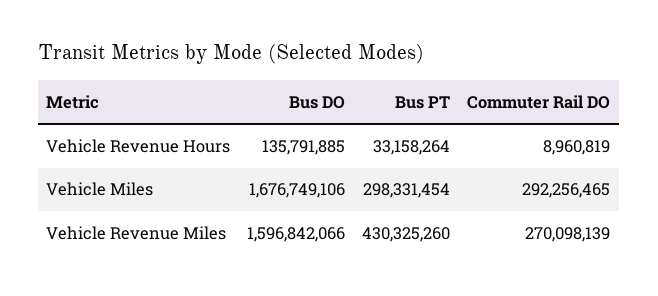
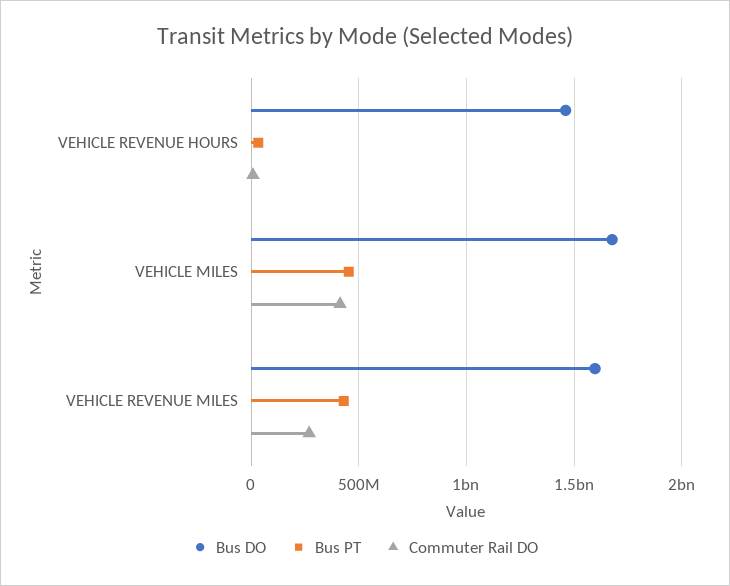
Bus DO, Vehicle Revenue Hours: 135791885 -> 1450000000
Bus PT, Vehicle Miles: 298331454 -> 450000000
Commuter Rail DO, Vehicle Miles: 292256465 -> 400000000

